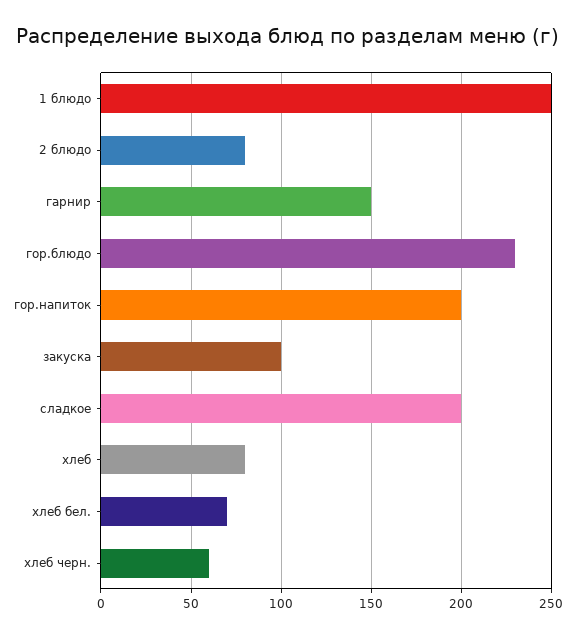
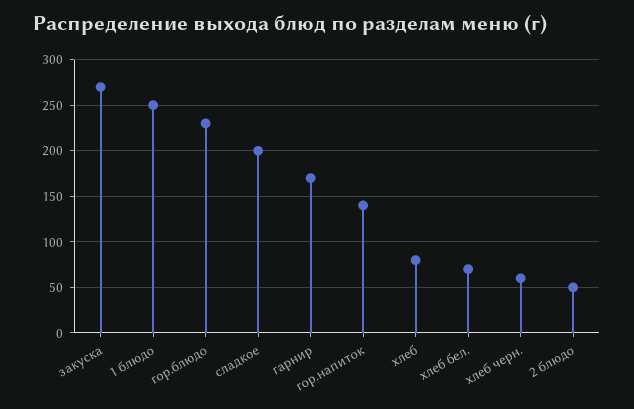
2 блюдо: 80 -> 50
гарнир: 150 -> 170
гор.напиток: 200 -> 140
закуска: 100 -> 270

